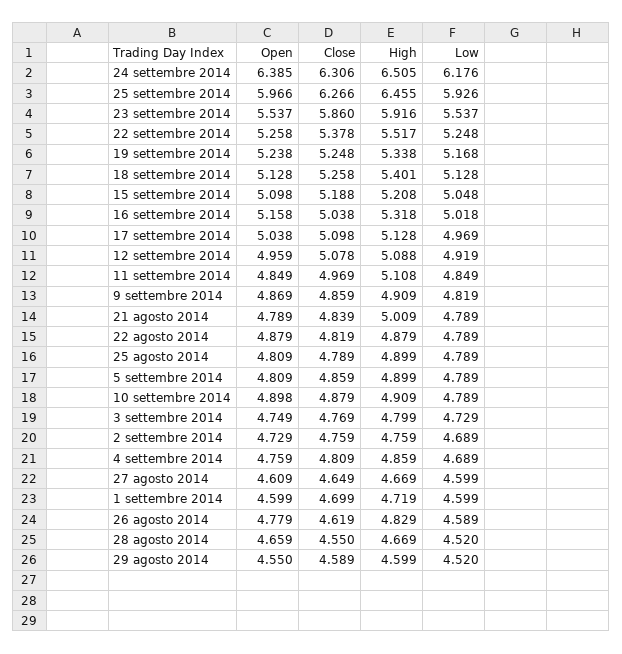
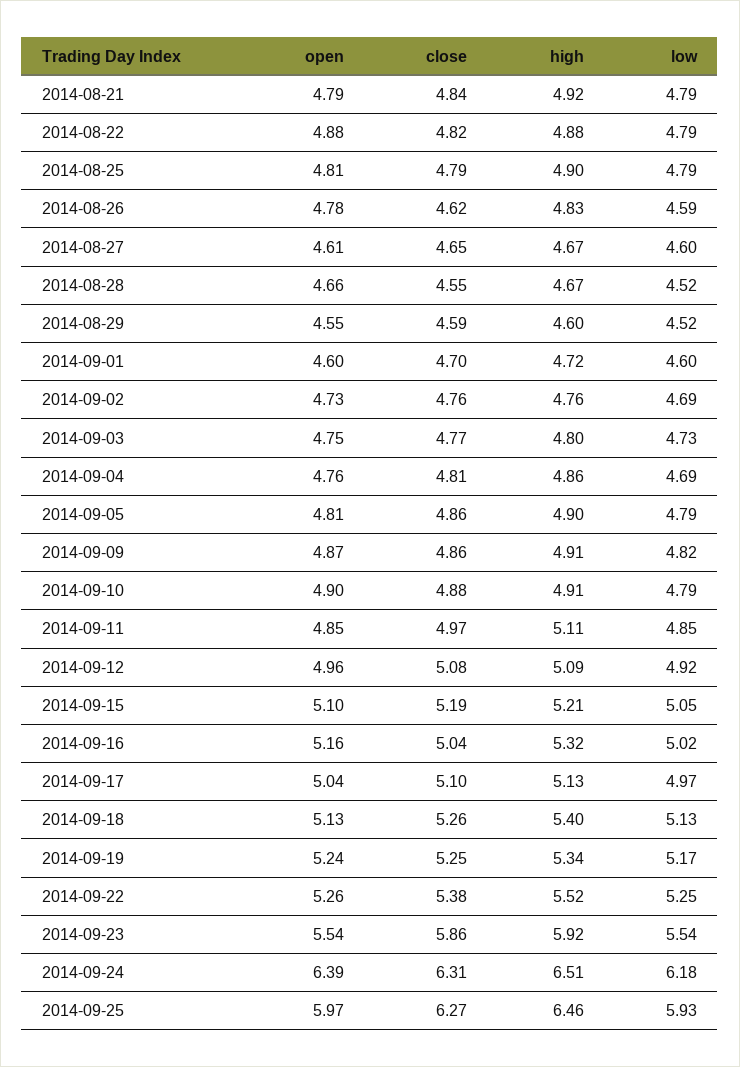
High, 21 agosto 2014: 5.009 -> 4.92

